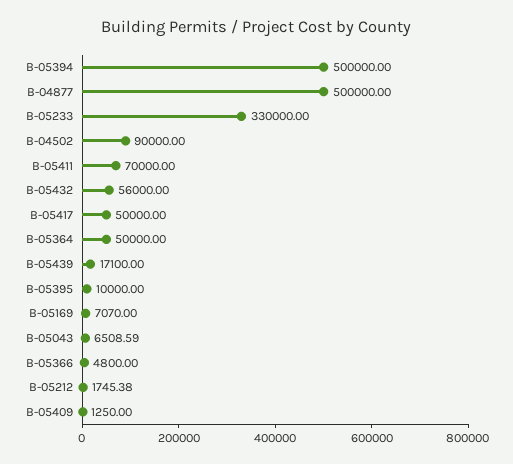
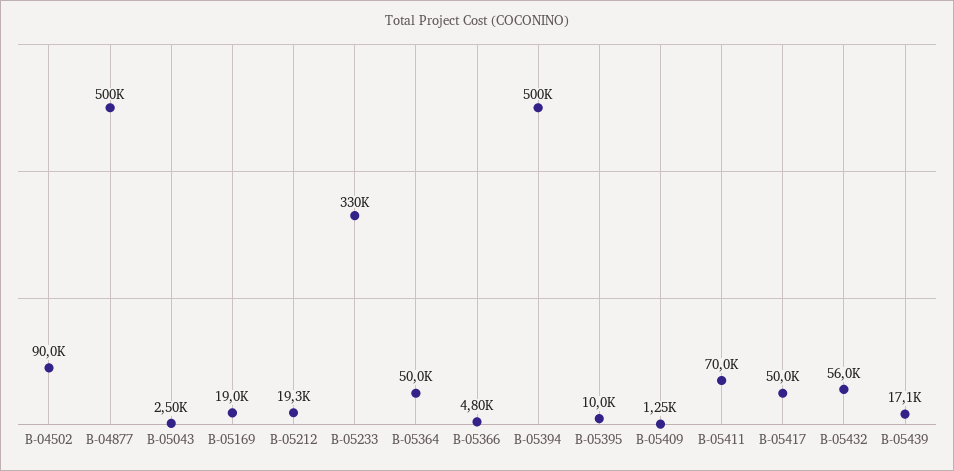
B-05169: 7070 -> 19000
B-05043: 6508.59 -> 2500
B-05212: 1745.38 -> 19300

